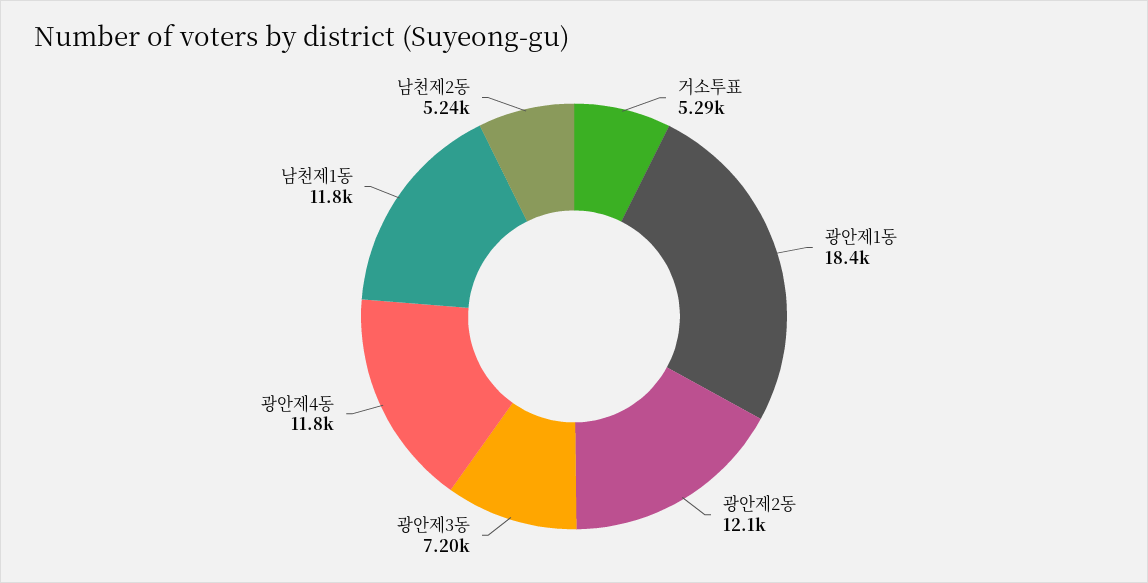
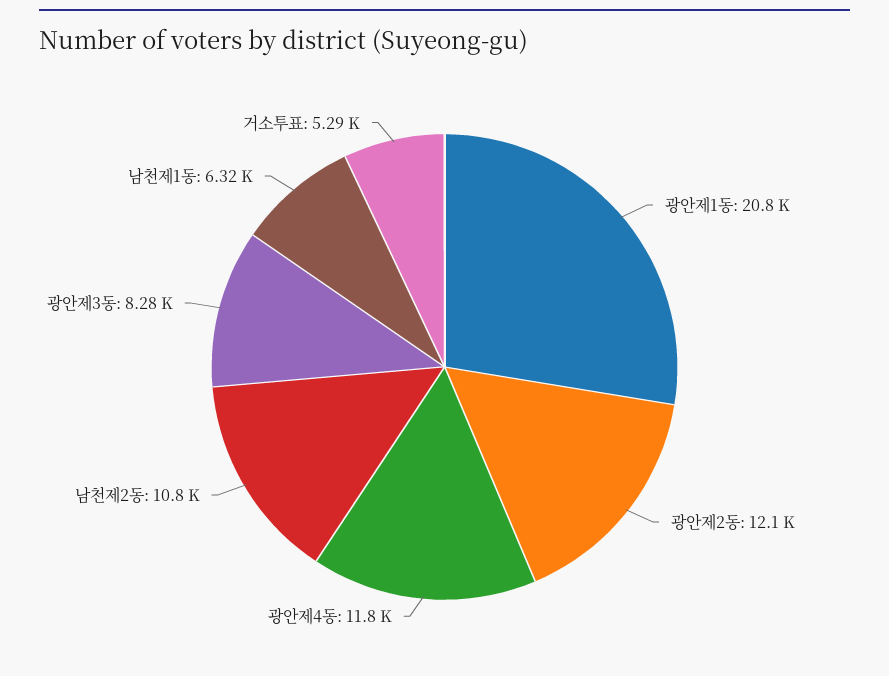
광안제1동: 18400 -> 20800
광안제3동: 7200 -> 8280
남천제1동: 11800 -> 6320
남천제2동: 5240 -> 10800

